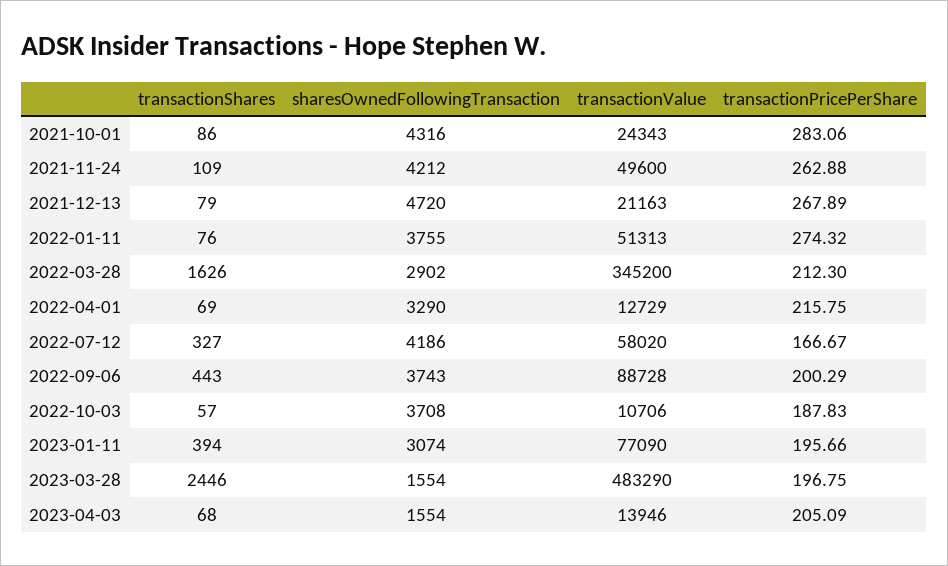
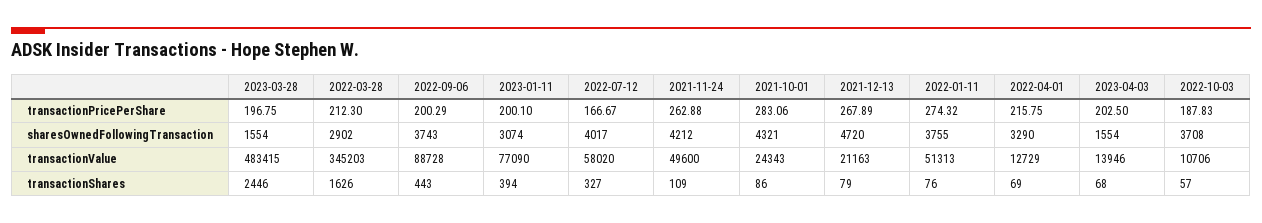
sharesOwnedFollowingTransaction, 2021-10-01: 4316 -> 4321
transactionValue, 2022-03-28: 345200 -> 345203
sharesOwnedFollowingTransaction, 2022-07-12: 4186 -> 4017
transactionPricePerShare, 2023-01-11: 195.66 -> 200.1
transactionValue, 2023-03-28: 483290 -> 483415
transactionPricePerShare, 2023-04-03: 205.09 -> 202.5

